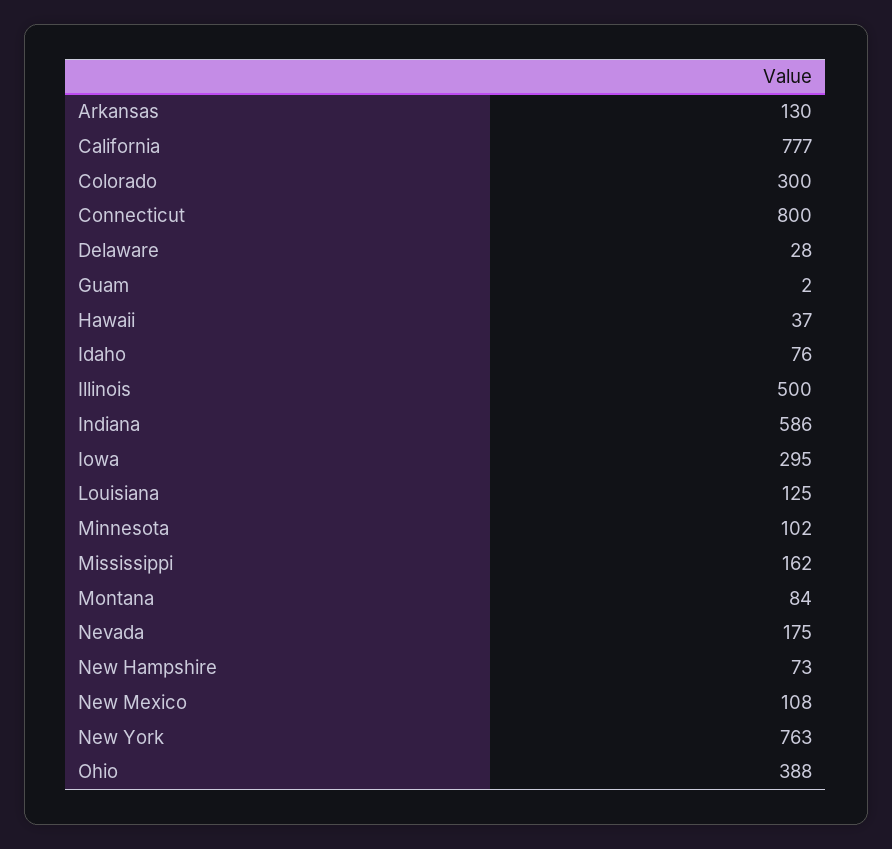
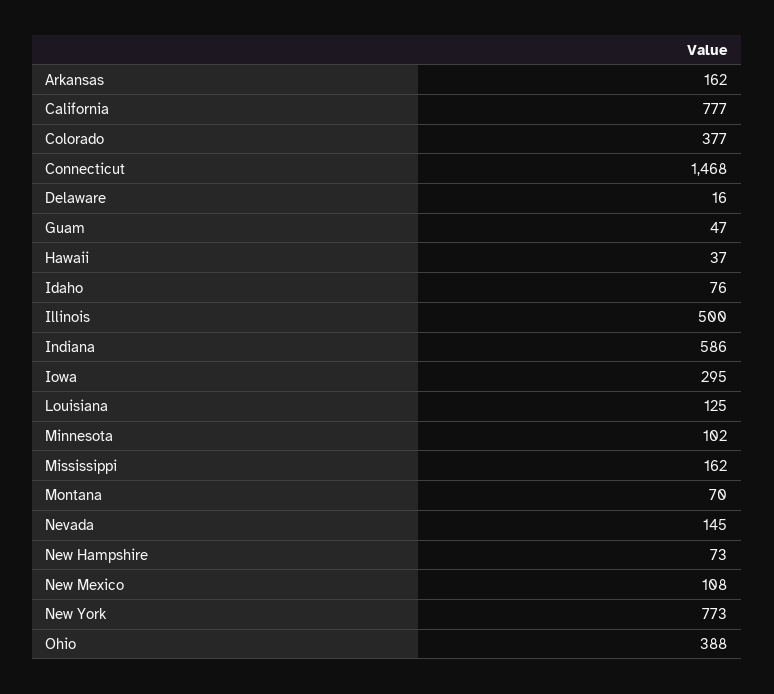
Arkansas: 130 -> 162
Colorado: 300 -> 377
Connecticut: 800 -> 1468
Delaware: 28 -> 16
Guam: 2 -> 47
Montana: 84 -> 70
Nevada: 175 -> 145
New York: 763 -> 773

